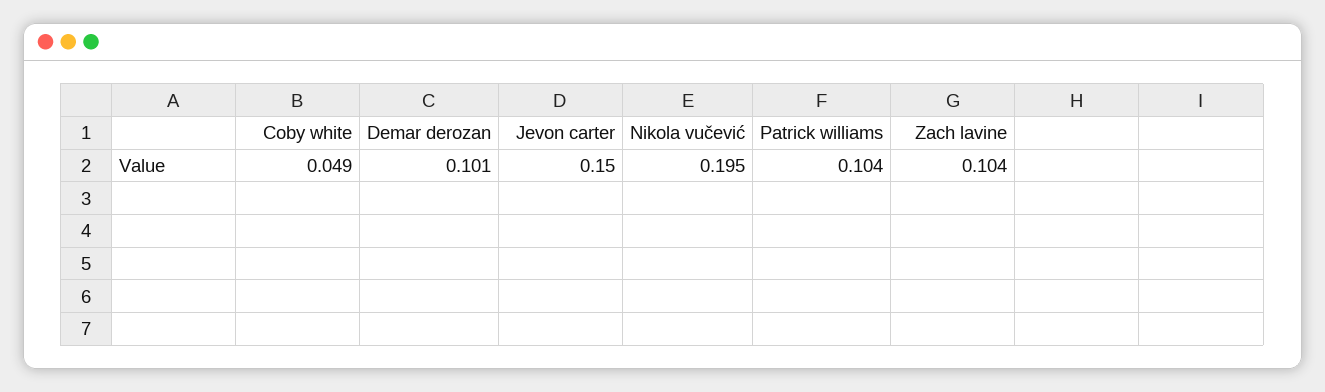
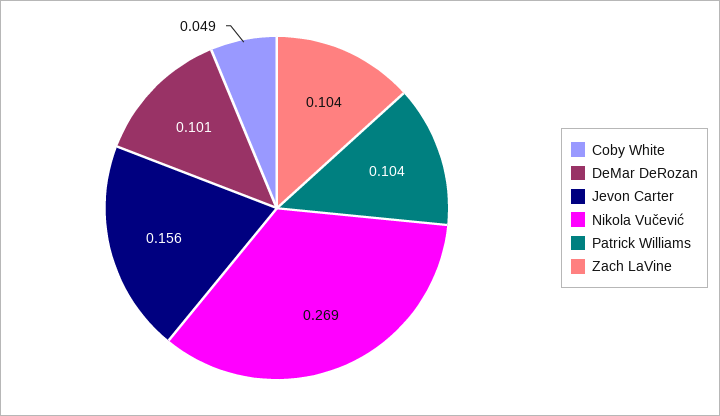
Jevon carter: 0.15 -> 0.156
Nikola vučević: 0.195 -> 0.269

